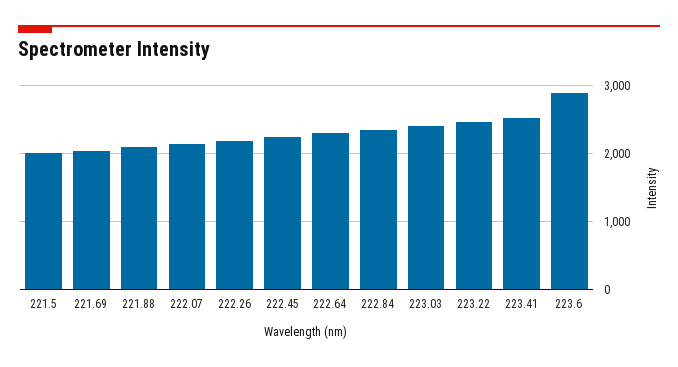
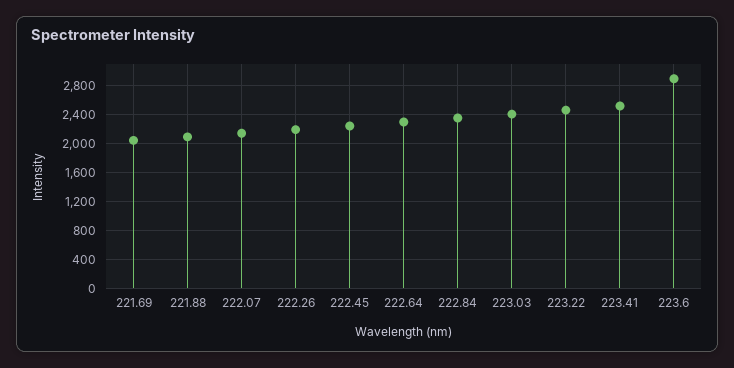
221.5: 2000 -> none

